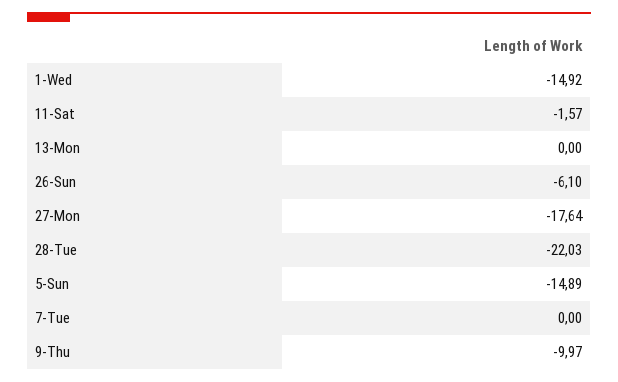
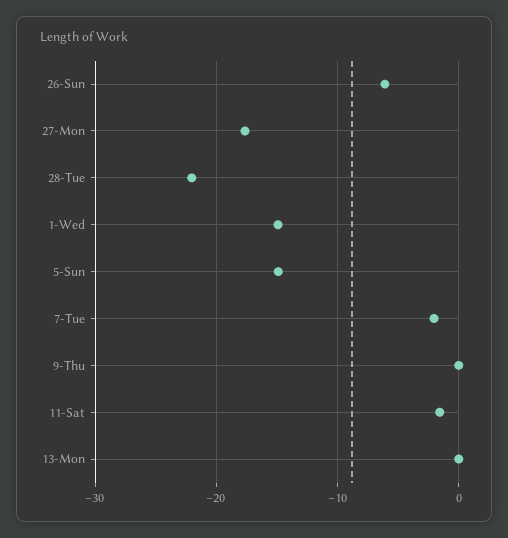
7-Tue: 0 -> -2
9-Thu: -9.97 -> 0

